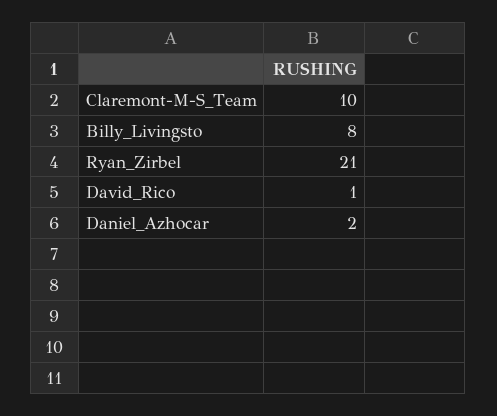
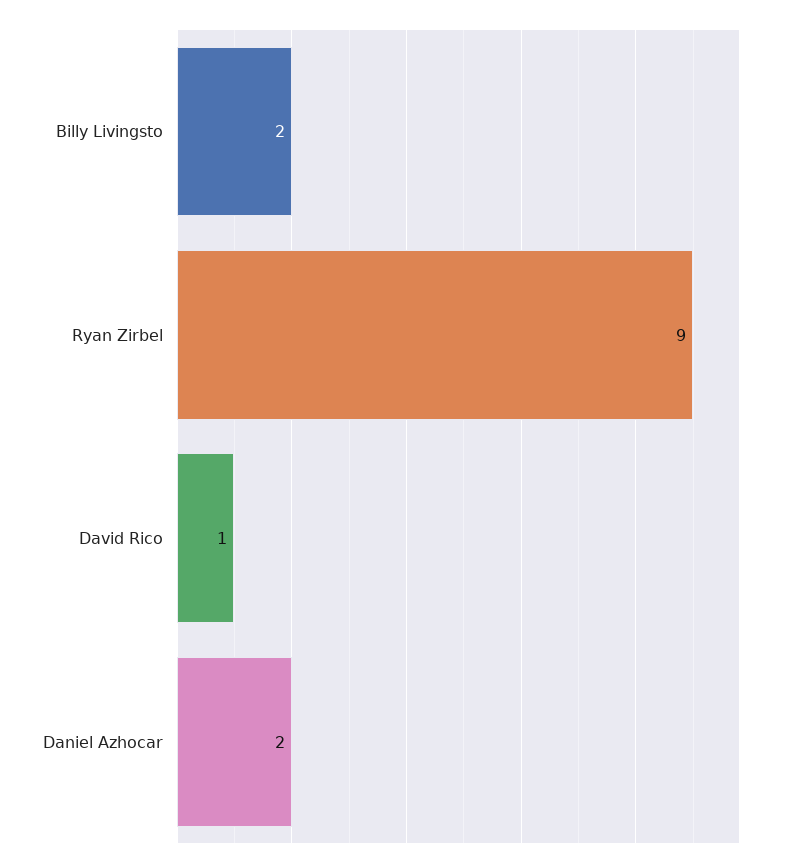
Claremont-M-S_Team: 10 -> none
Billy_Livingsto: 8 -> 2
Ryan_Zirbel: 21 -> 9

